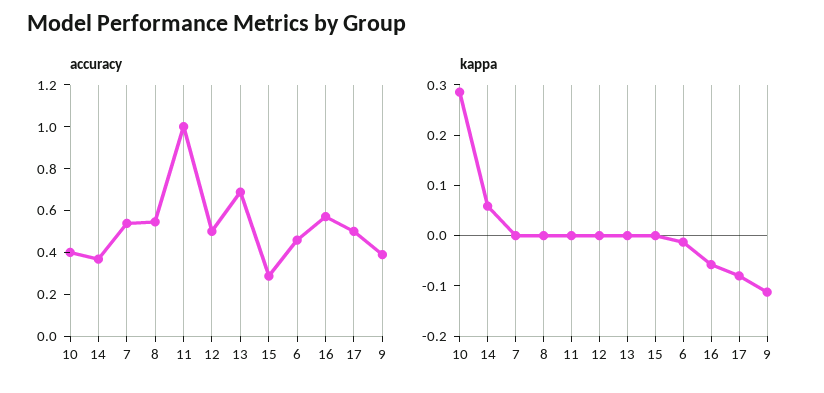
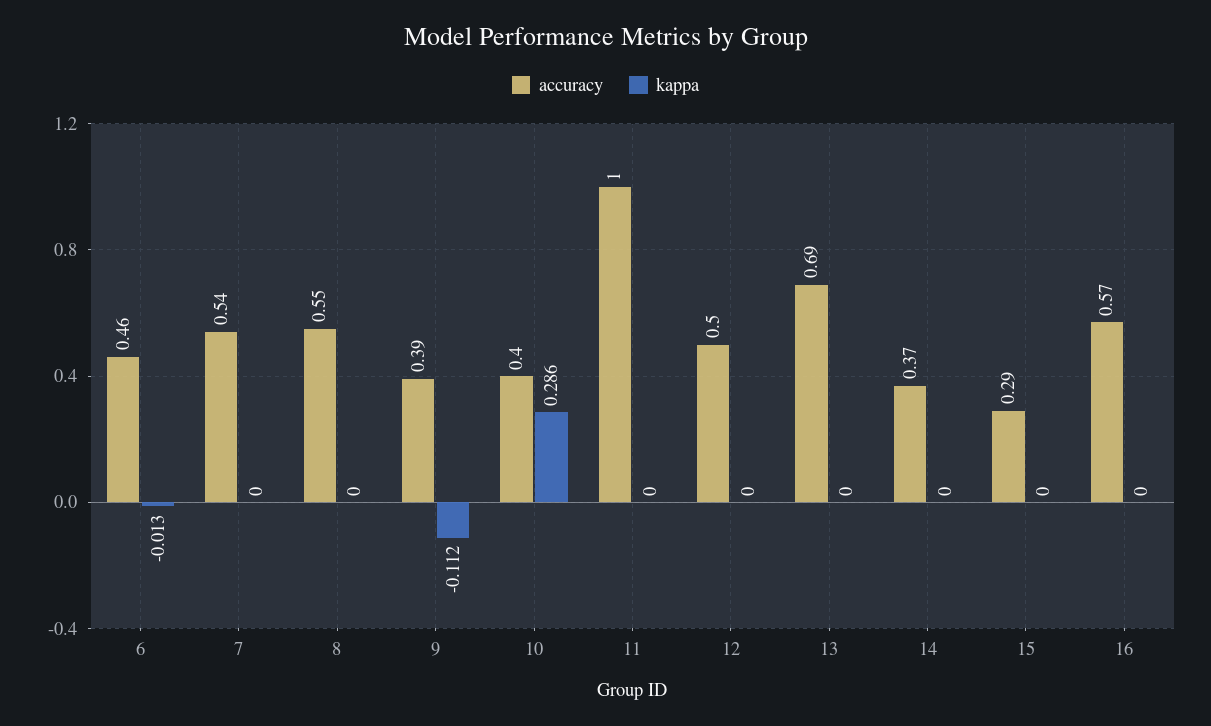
accuracy, 17: 0.5 -> none
kappa, 14: 0.06 -> 0
kappa, 16: -0.06 -> 0
kappa, 17: -0.08 -> none

